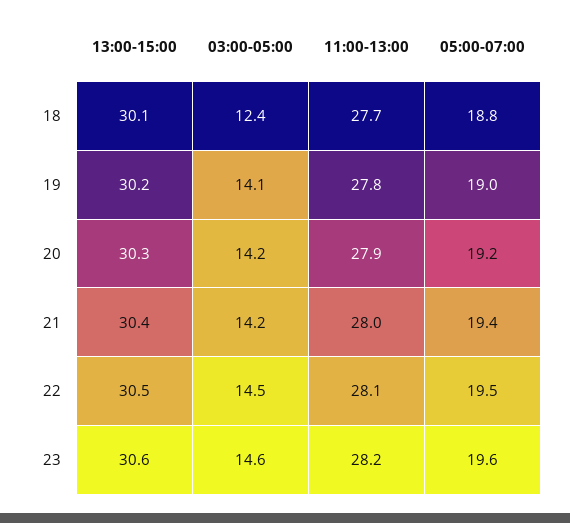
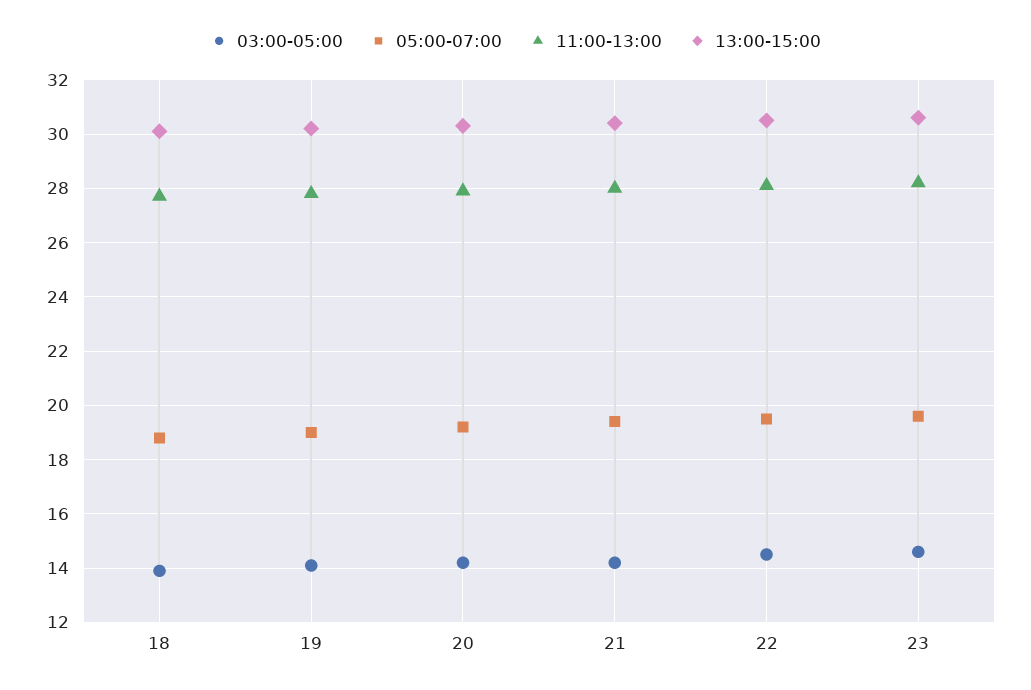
03:00-05:00, 18: 12.4 -> 14

